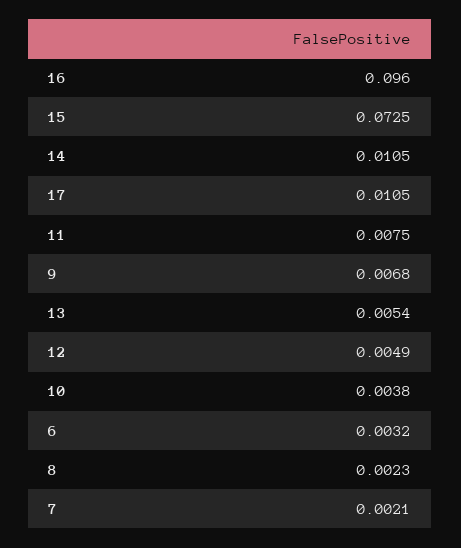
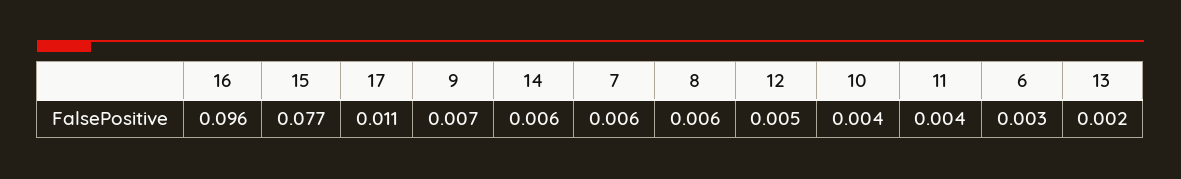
15: 0.0725 -> 0.077
14: 0.0105 -> 0.006
11: 0.0075 -> 0.004
13: 0.0054 -> 0.002
8: 0.0023 -> 0.006
7: 0.0021 -> 0.006

